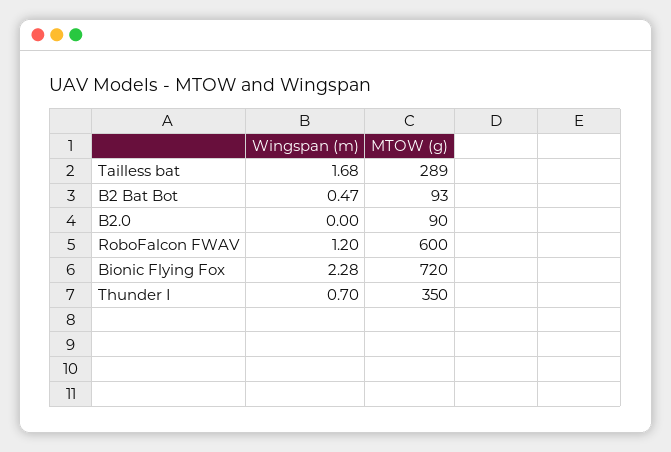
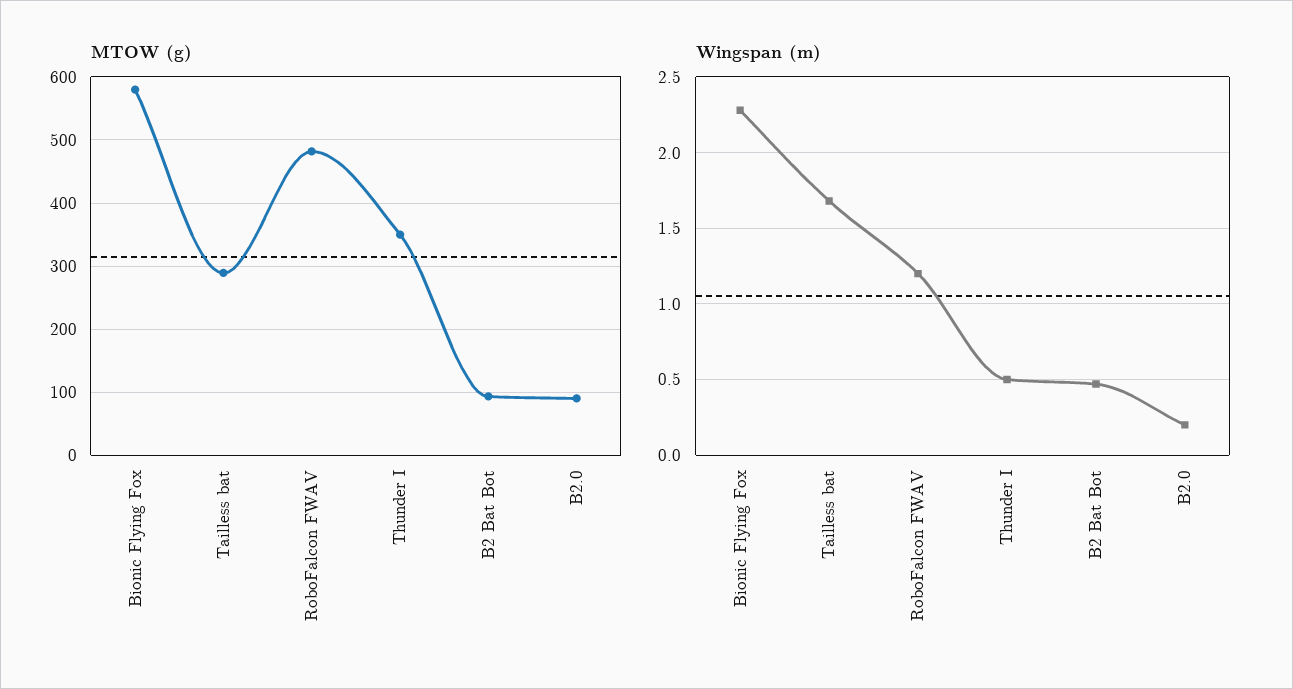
Wingspan (m), B2.0: 0 -> 0.2
MTOW (g), RoboFalcon FWAV: 600 -> 480
MTOW (g), Bionic Flying Fox: 720 -> 580
Wingspan (m), Thunder I: 0.7 -> 0.5

